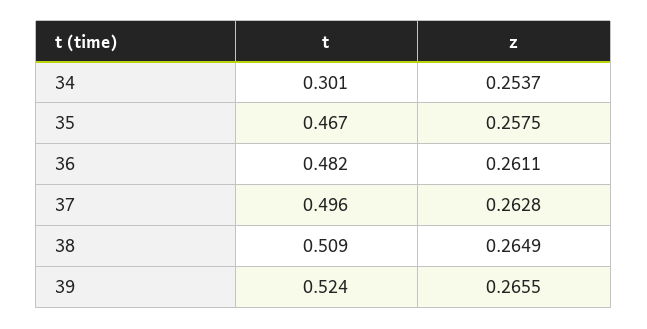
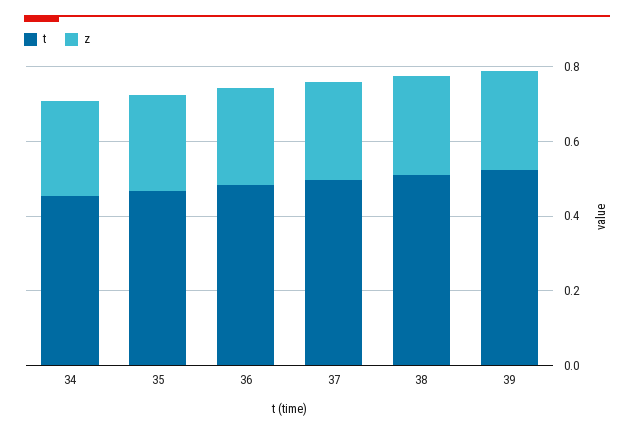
t, 34: 0.301 -> 0.45

